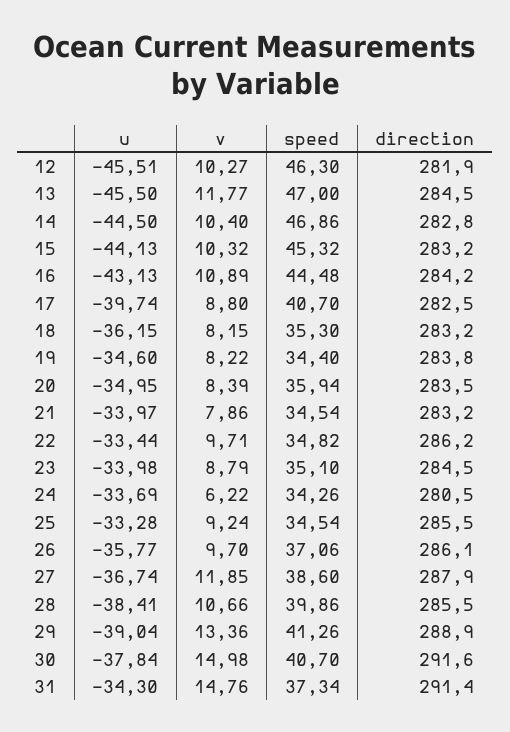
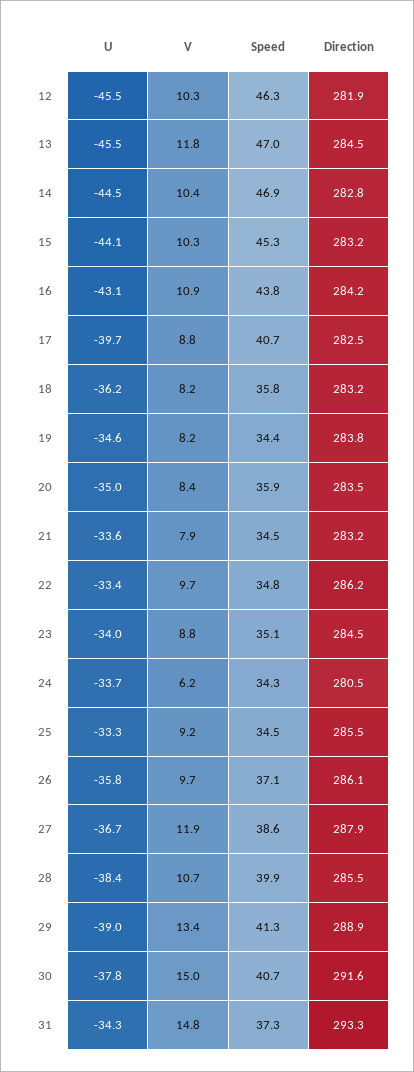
speed, 16: 44.48 -> 43.8
speed, 18: 35.3 -> 35.8
u, 21: -33.97 -> -33.6
direction, 31: 291.4 -> 293.3

